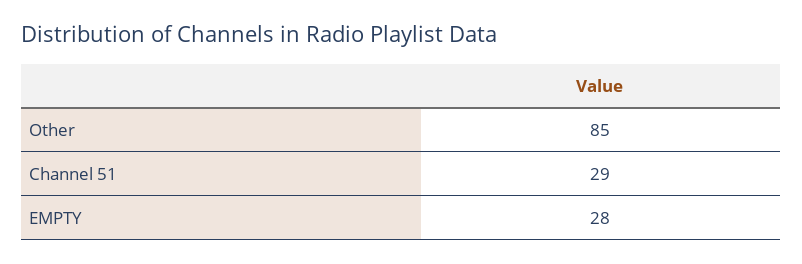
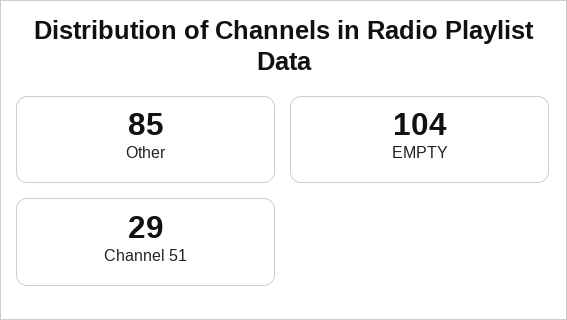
EMPTY: 28 -> 104

